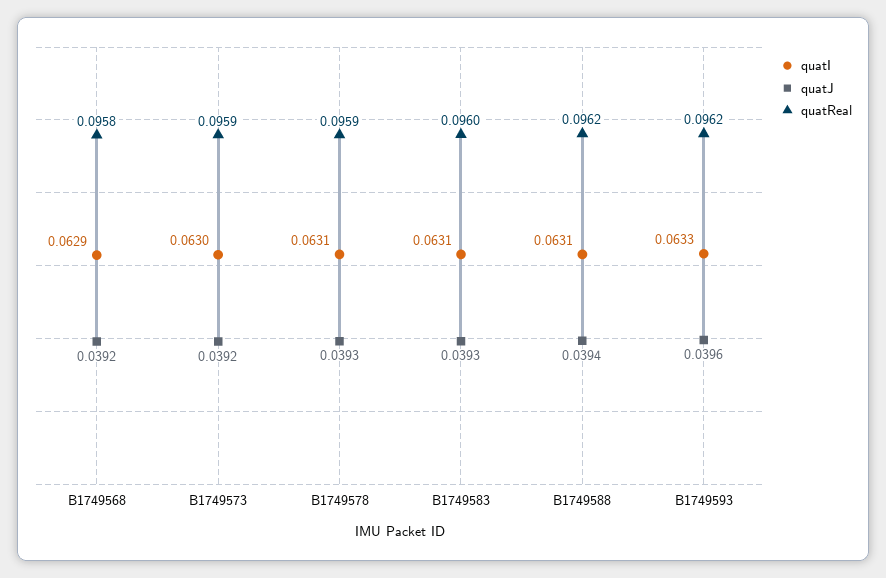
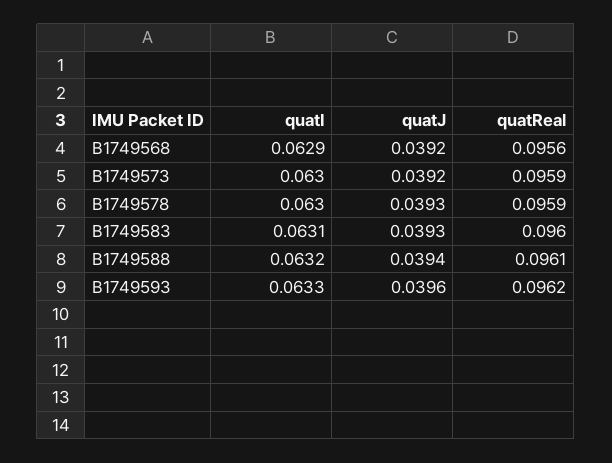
quatReal, B1749568: 0.0958 -> 0.0956
quatI, B1749578: 0.0631 -> 0.063
quatI, B1749588: 0.0631 -> 0.0632
quatReal, B1749588: 0.0962 -> 0.0961

